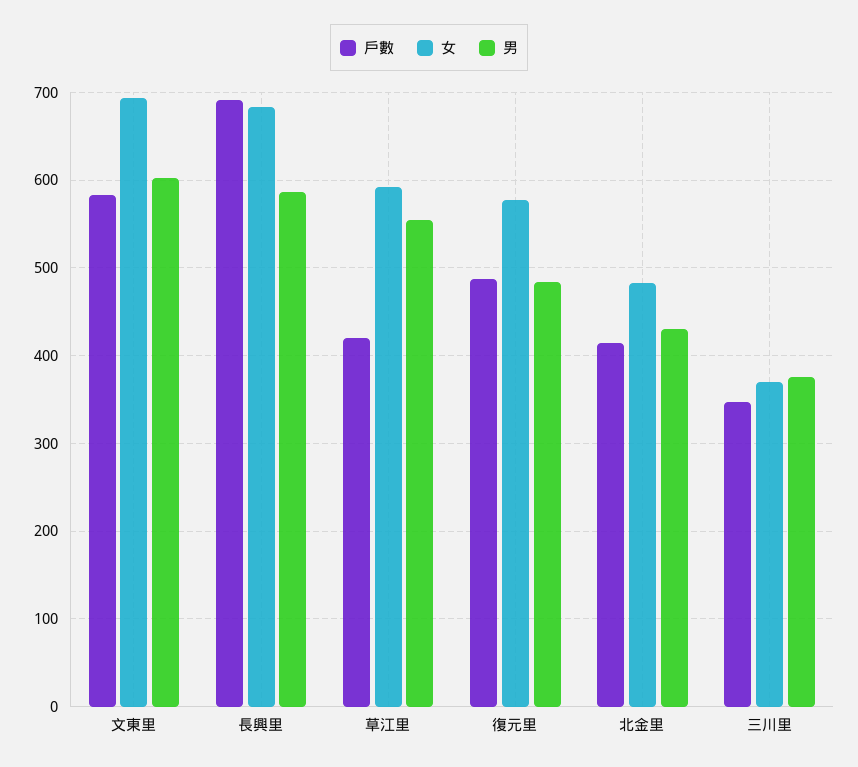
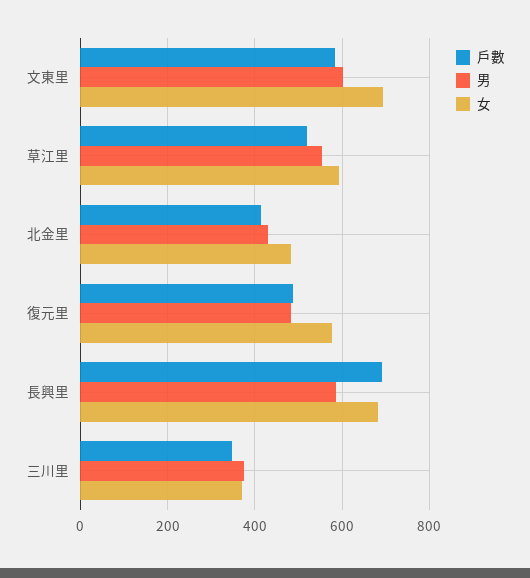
戶數, 草江里: 420 -> 520

